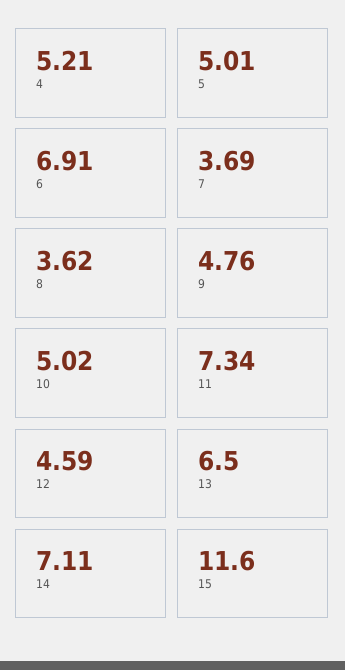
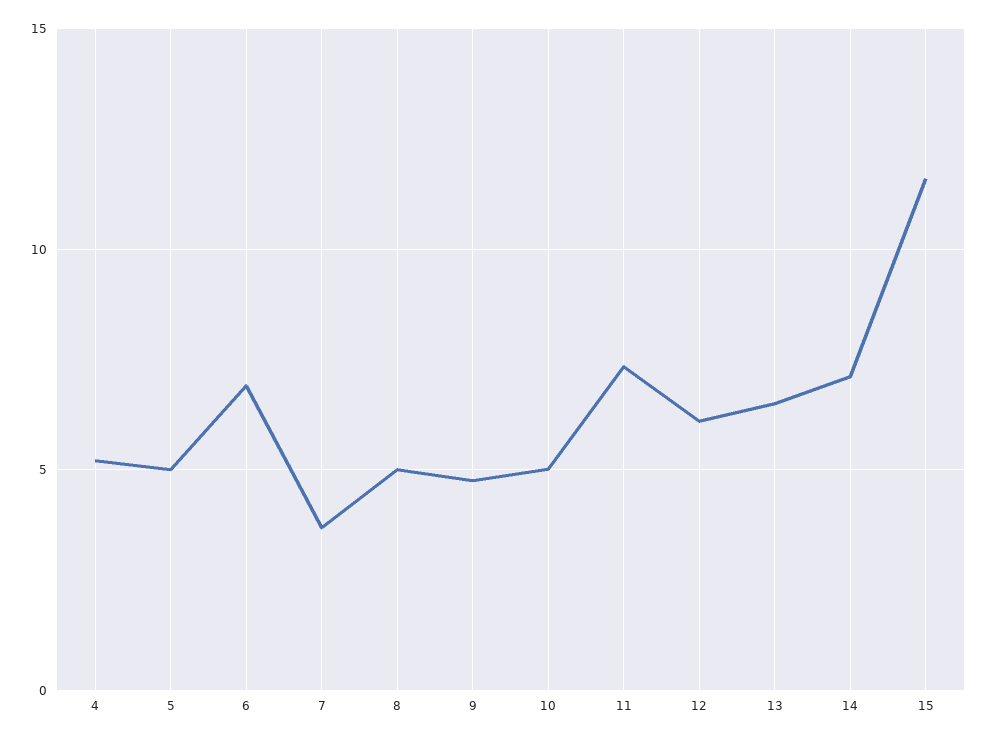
8: 3.62 -> 5
12: 4.59 -> 6

